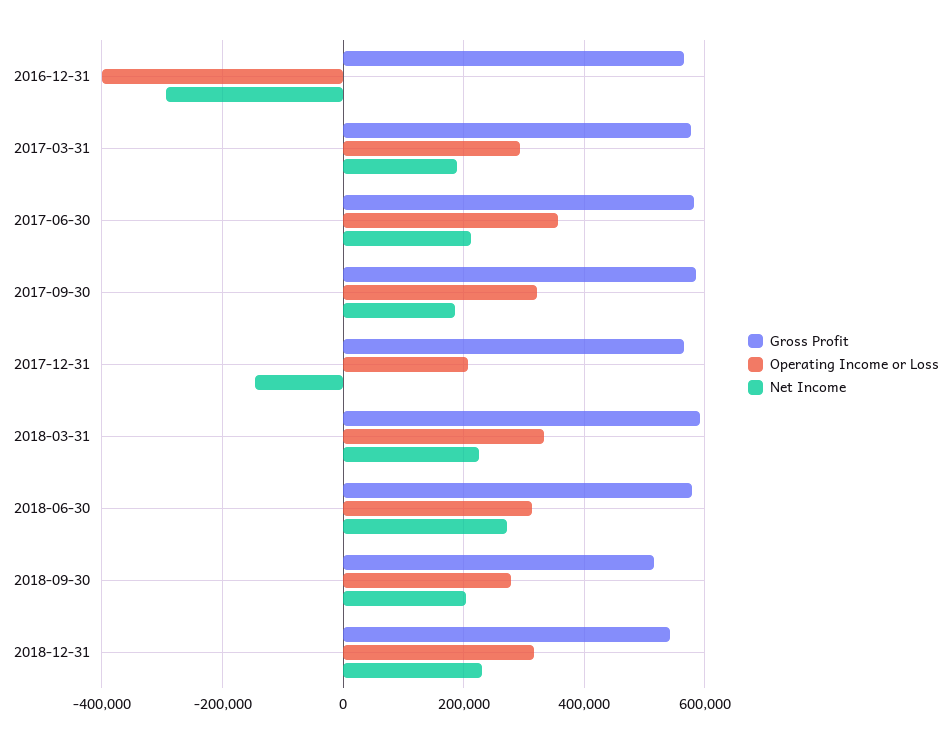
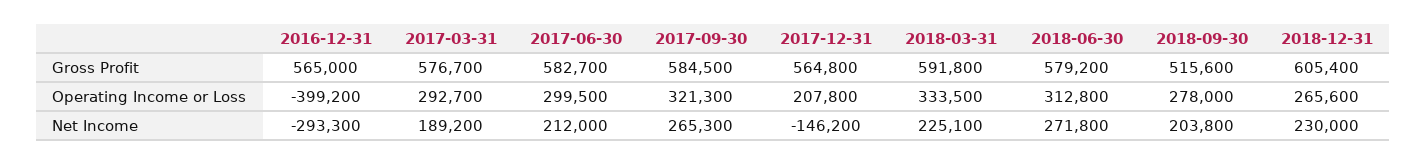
Operating Income or Loss, 2017-06-30: 360000 -> 299500
Net Income, 2017-09-30: 180000 -> 265300
Gross Profit, 2018-12-31: 540000 -> 605400
Operating Income or Loss, 2018-12-31: 320000 -> 265600

